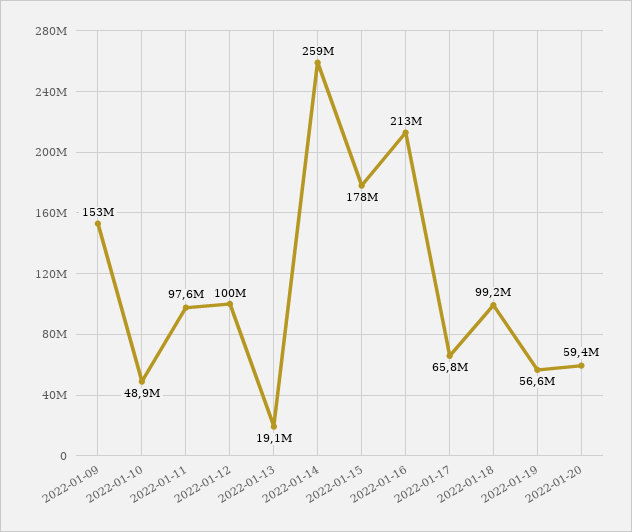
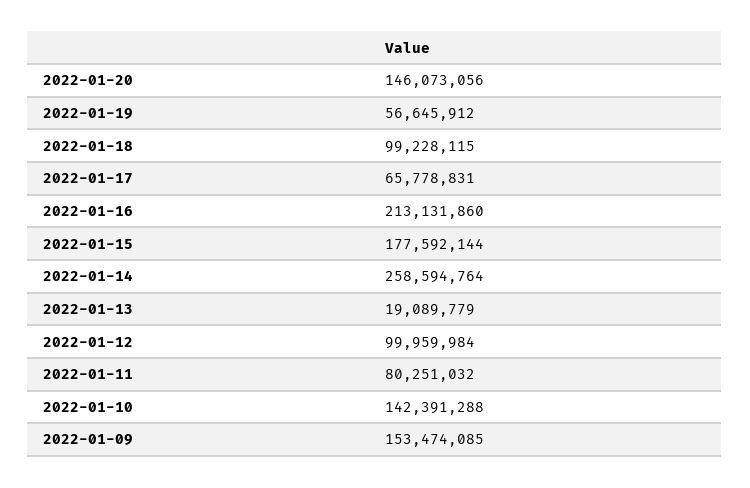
2022-01-10: 48900000 -> 142391288
2022-01-11: 97600000 -> 80251032
2022-01-20: 59400000 -> 146073056

